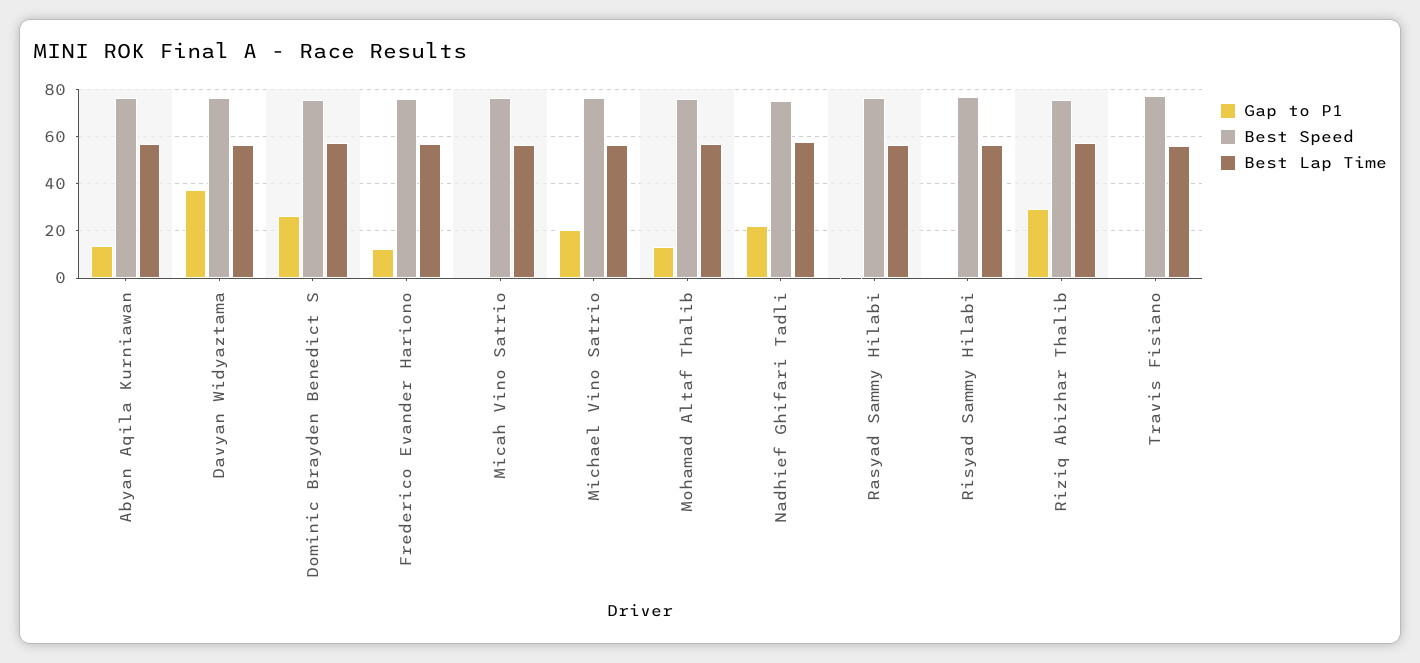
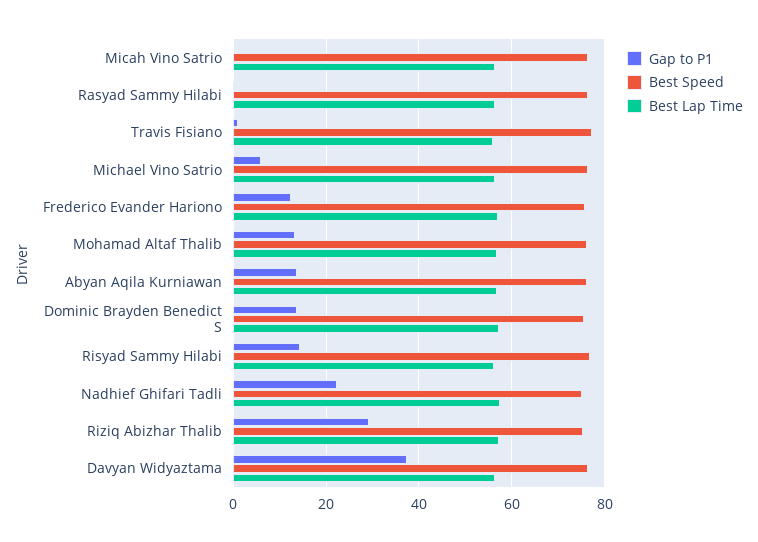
Gap to P1, Dominic Brayden Benedict S: 25 -> 14
Gap to P1, Michael Vino Satrio: 20 -> 6
Gap to P1, Risyad Sammy Hilabi: 0 -> 14

